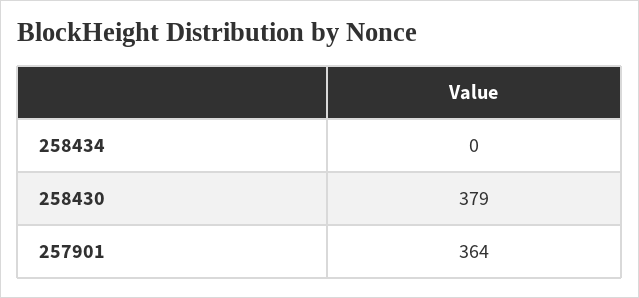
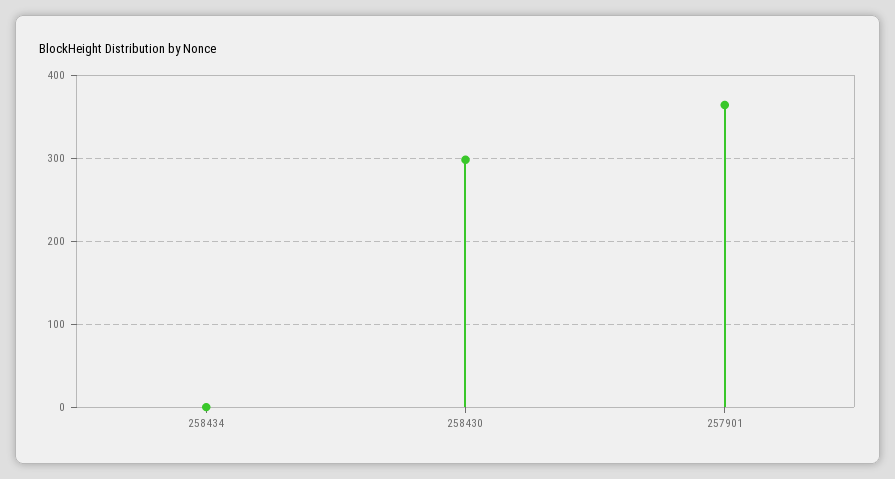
258430: 379 -> 300

